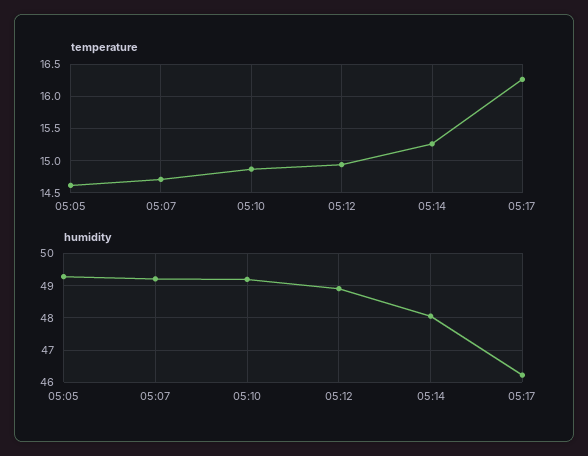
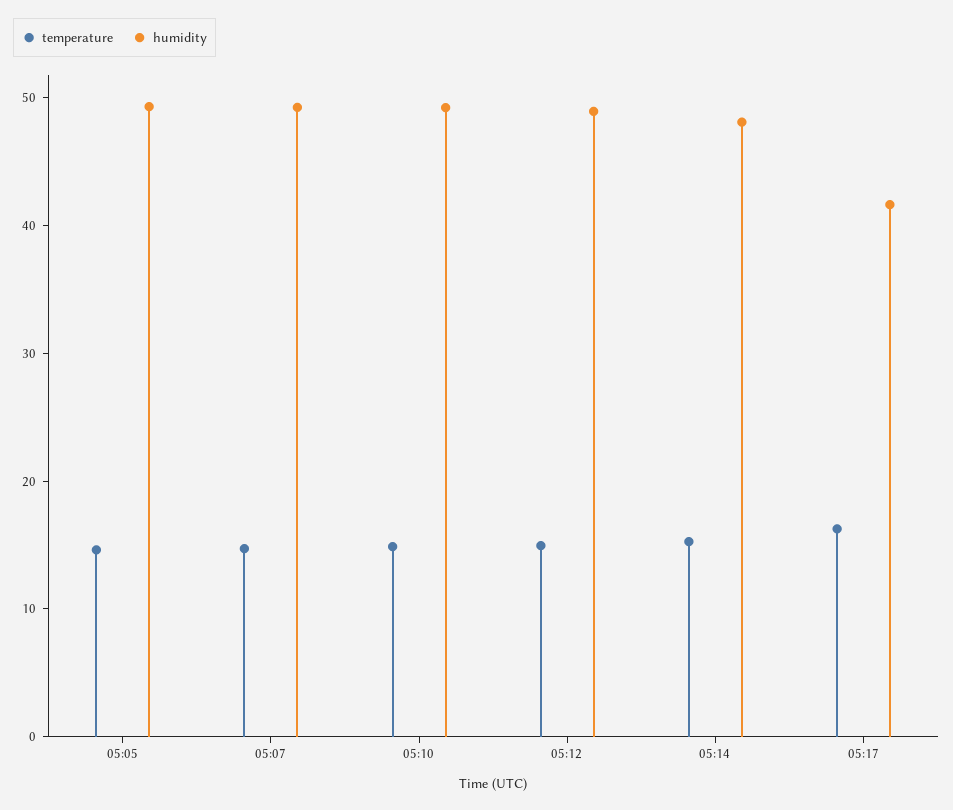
humidity, 05:17: 46.2 -> 42

